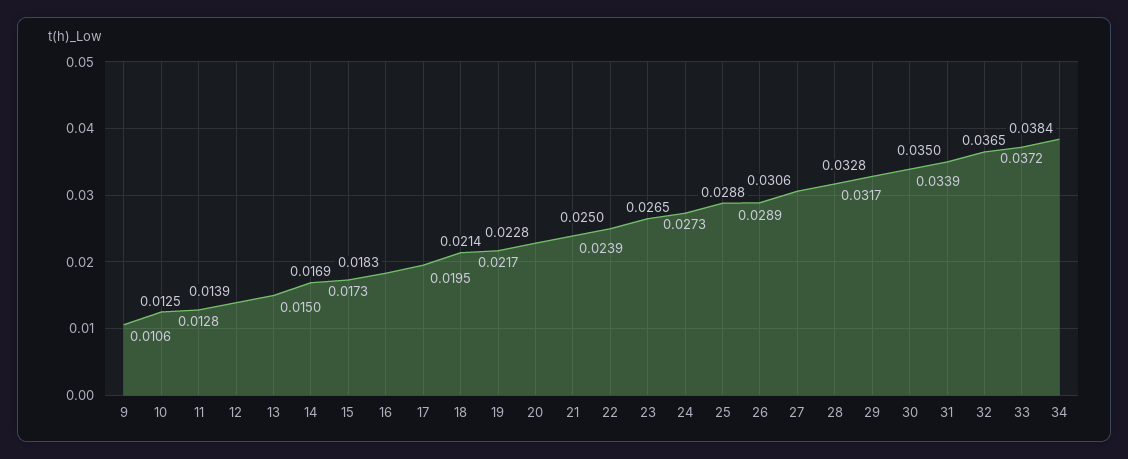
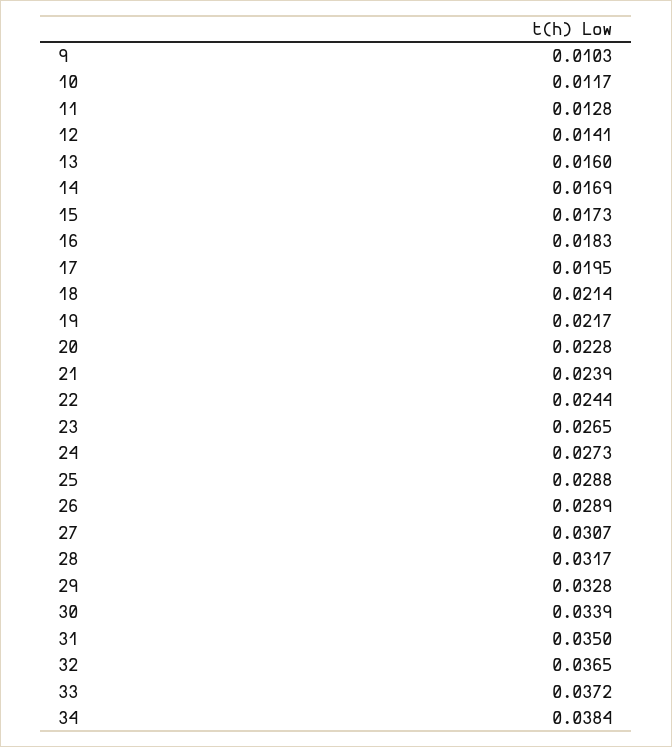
9: 0.0106 -> 0.0103
10: 0.0125 -> 0.0117
12: 0.0139 -> 0.0141
13: 0.015 -> 0.016
22: 0.025 -> 0.0244
27: 0.0306 -> 0.0307

